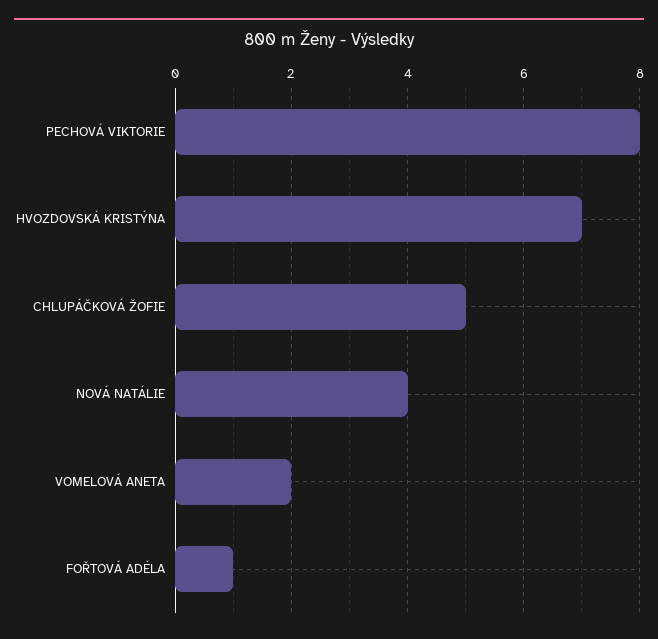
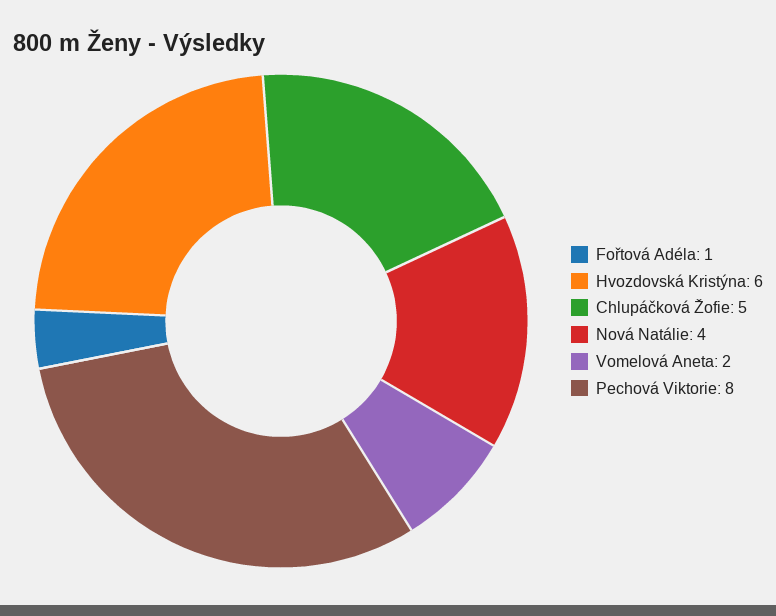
HVOZDOVSKÁ KRISTÝNA: 7 -> 6

